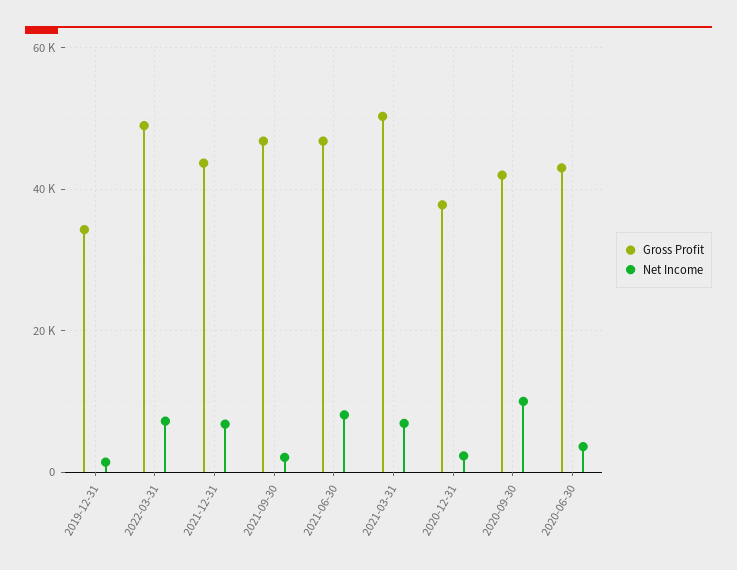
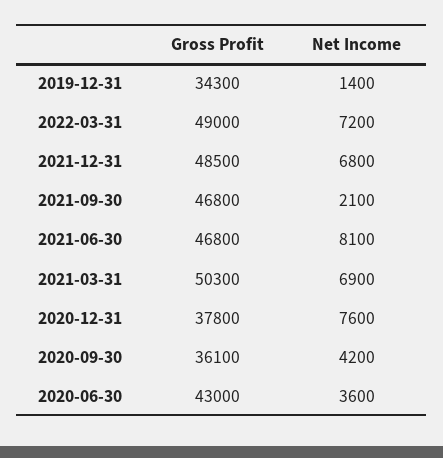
Gross Profit, 2021-12-31: 44000 -> 48500
Net Income, 2020-12-31: 2000 -> 7600
Gross Profit, 2020-09-30: 42000 -> 36100
Net Income, 2020-09-30: 10000 -> 4200

